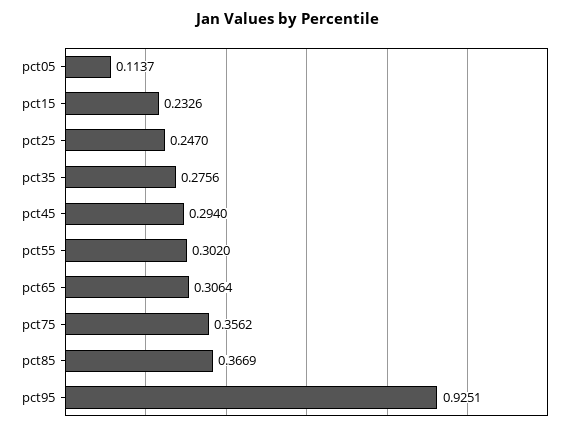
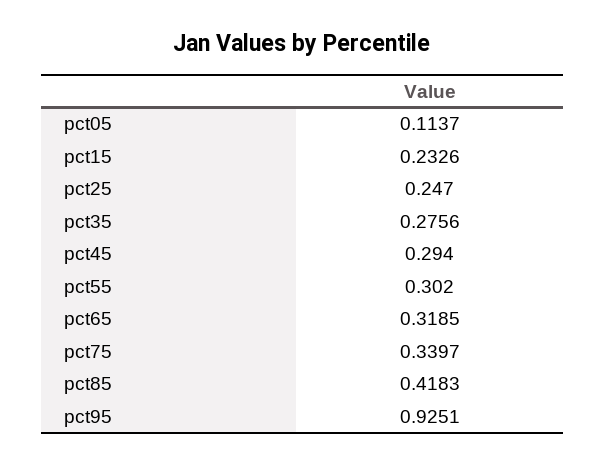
pct65: 0.3064 -> 0.3185
pct75: 0.3562 -> 0.3397
pct85: 0.3669 -> 0.4183

